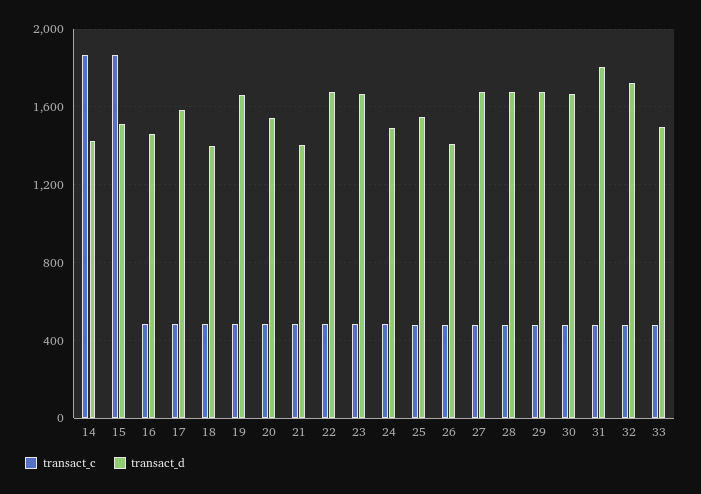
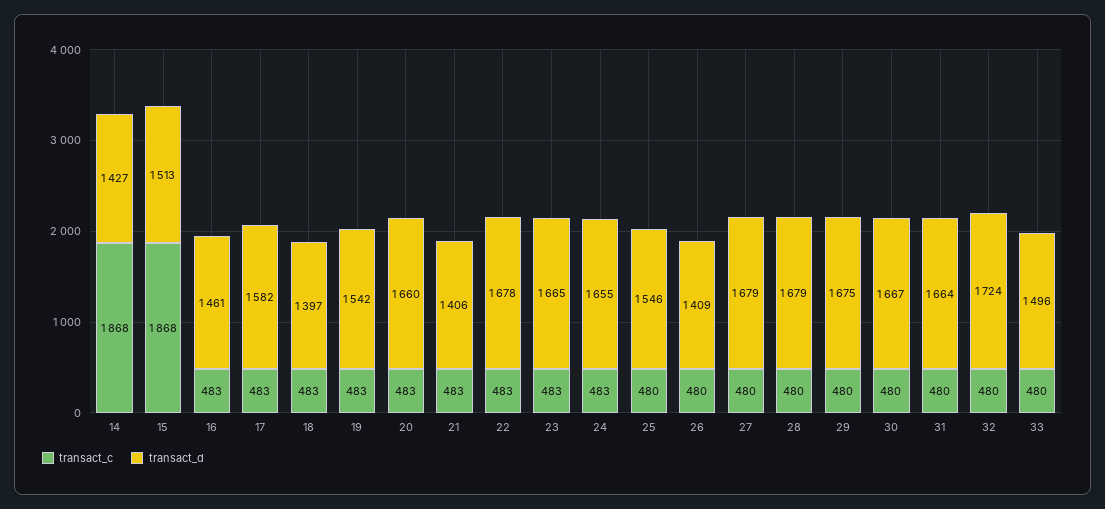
transact_d, 19: 1650 -> 1542
transact_d, 20: 1550 -> 1660
transact_d, 24: 1500 -> 1655
transact_d, 31: 1800 -> 1664

